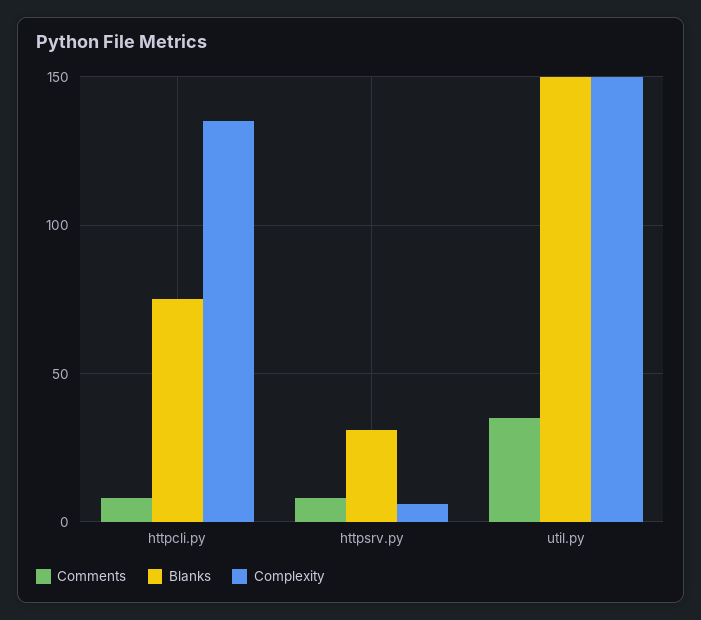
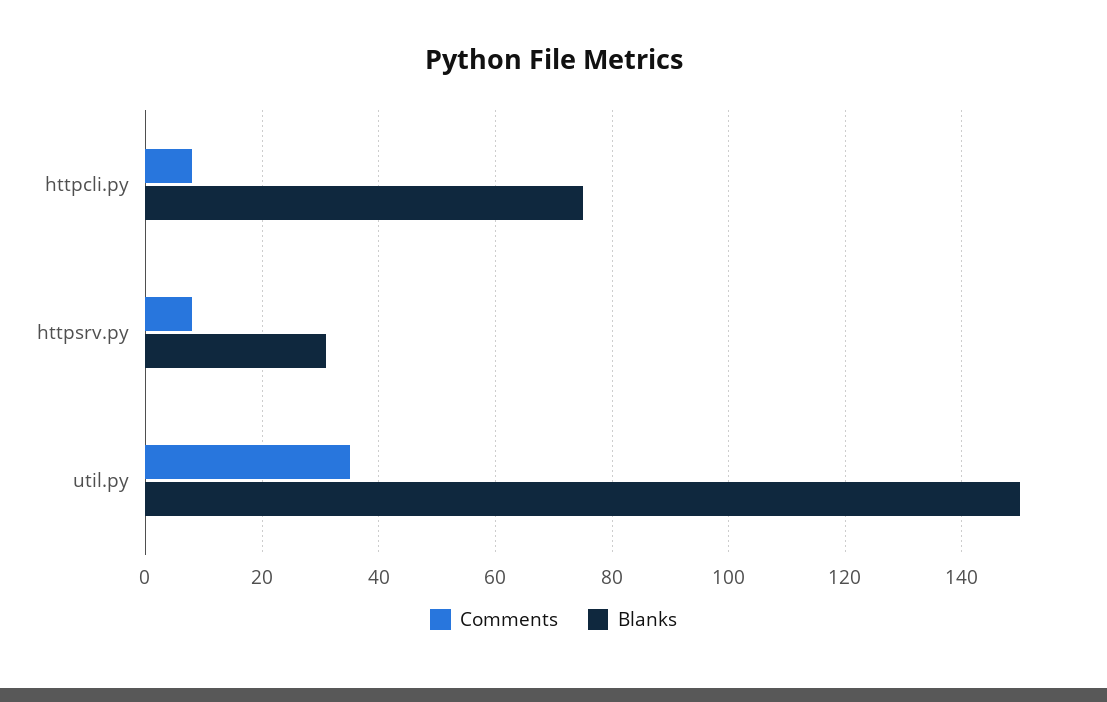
Complexity, httpcli.py: 135 -> none
Complexity, httpsrv.py: 5 -> none
Complexity, util.py: 150 -> none

